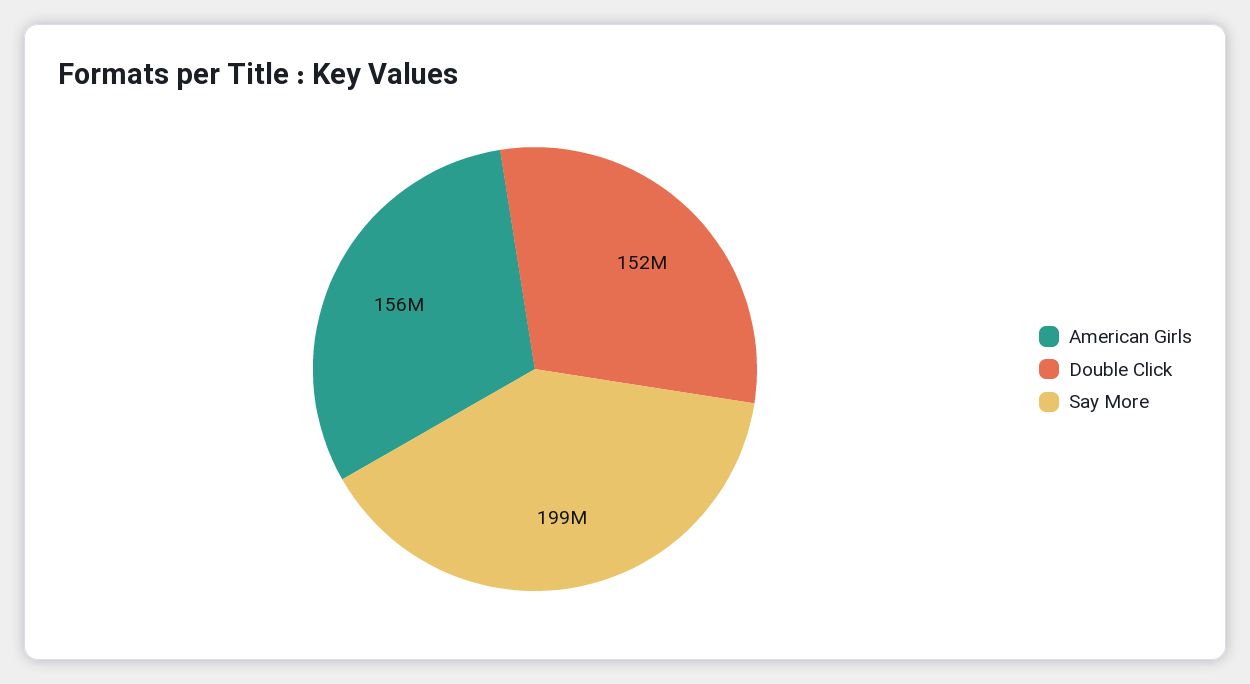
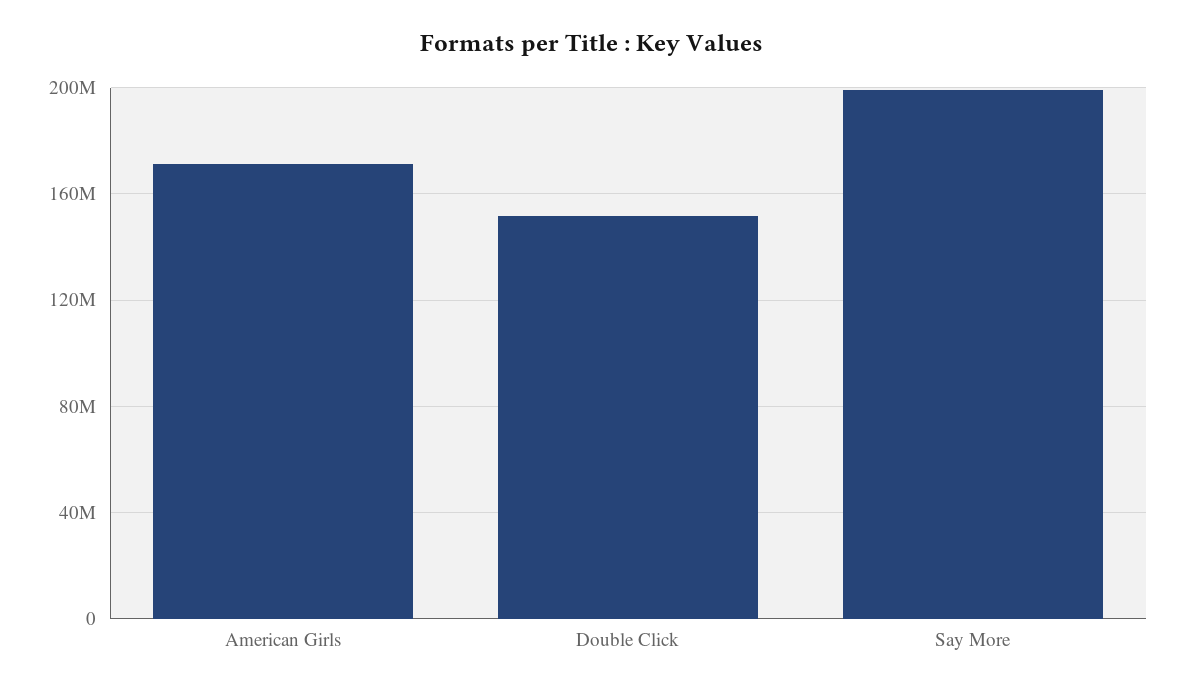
American Girls: 156000000 -> 170000000

